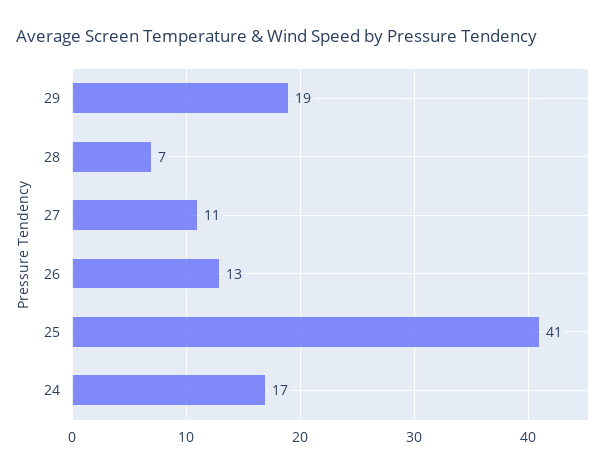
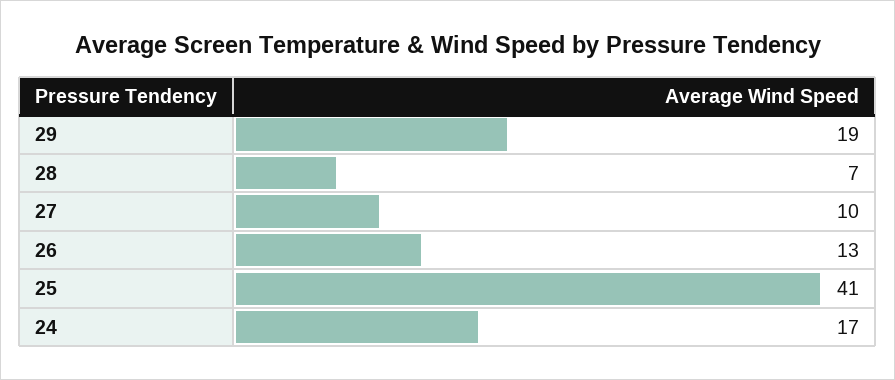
27: 11 -> 10

